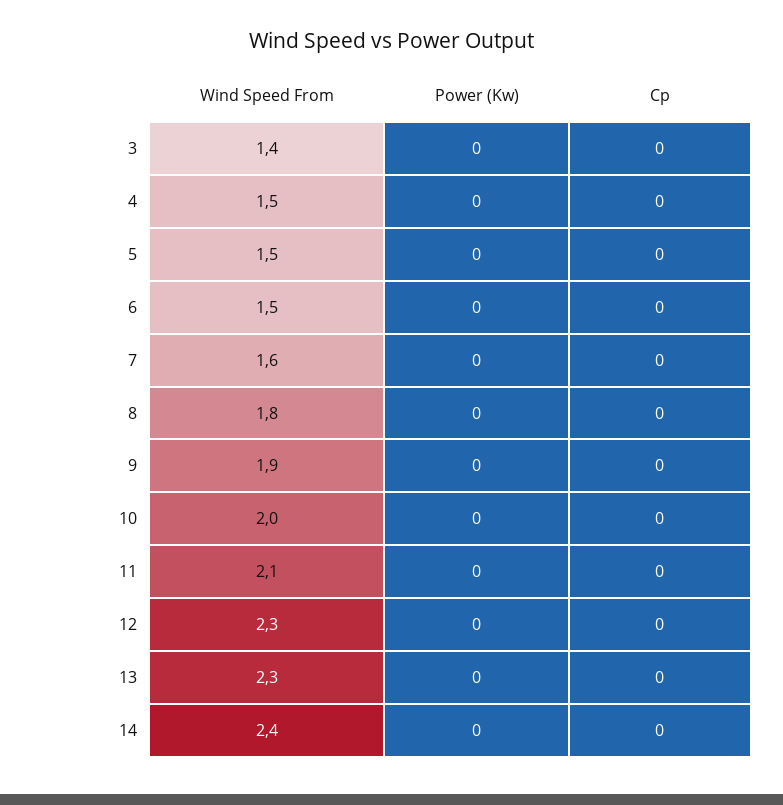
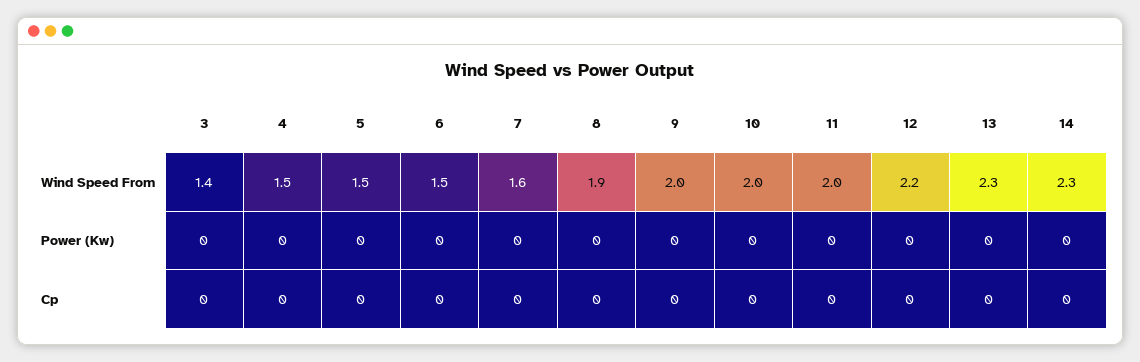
Wind Speed From, 8: 1.8 -> 1.9
Wind Speed From, 9: 1.9 -> 2
Wind Speed From, 11: 2.1 -> 2
Wind Speed From, 12: 2.3 -> 2.2
Wind Speed From, 14: 2.4 -> 2.3

